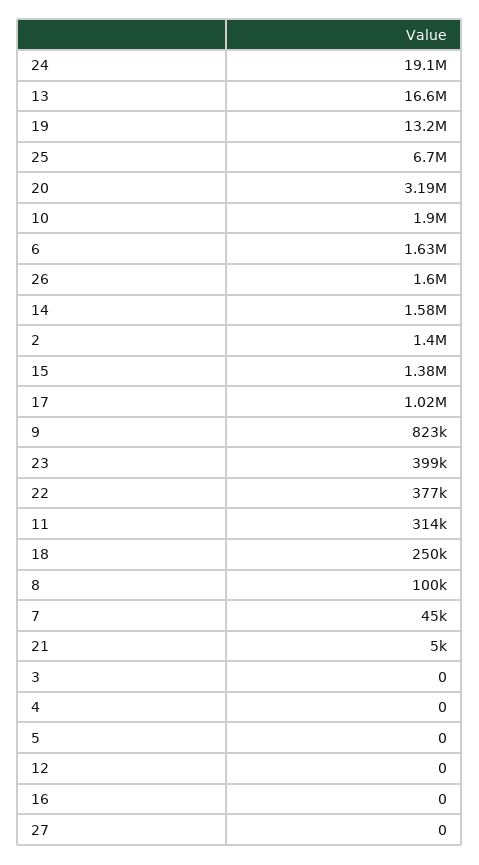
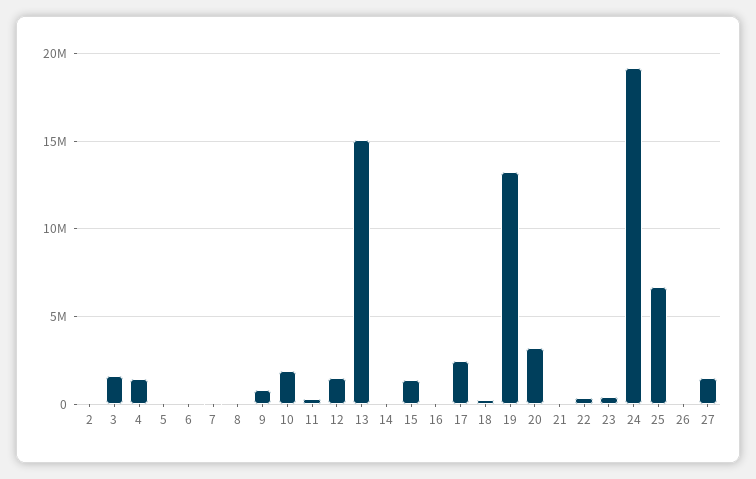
13: 16600000 -> 15000000
6: 1630000 -> 0
26: 1600000 -> 0
14: 1580000 -> 0
2: 1400000 -> 0
17: 1020000 -> 2500000
3: 0 -> 1500000
4: 0 -> 1500000
12: 0 -> 1500000
27: 0 -> 1500000

